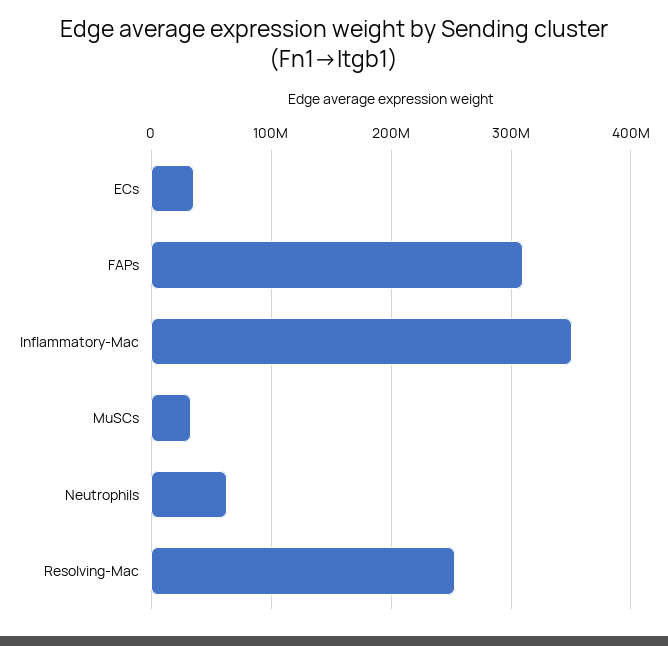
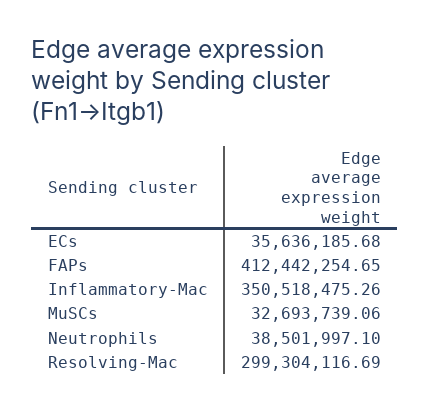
FAPs: 310000000 -> 412442254.65
Neutrophils: 60000000 -> 38501997.1
Resolving-Mac: 250000000 -> 299304116.69

